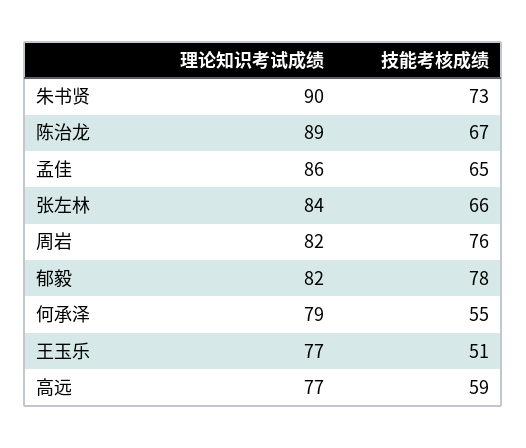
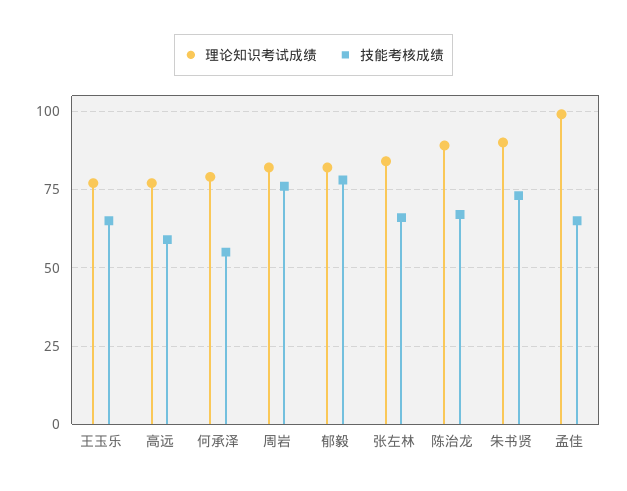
理论知识考试成绩, 孟佳: 86 -> 100
技能考核成绩, 王玉乐: 51 -> 65

